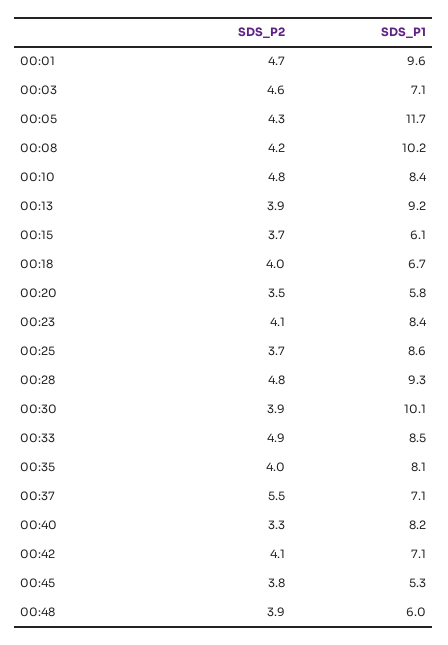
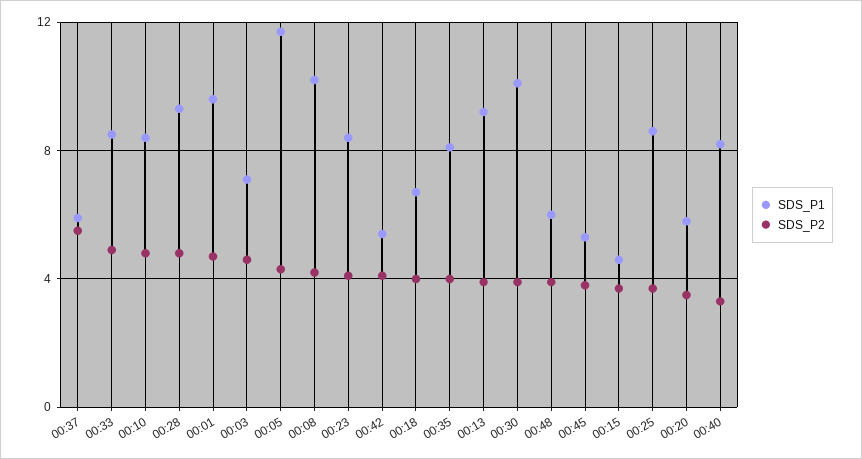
SDS_P1, 00:15: 6.1 -> 4.5
SDS_P1, 00:37: 7.1 -> 6
SDS_P1, 00:42: 7.1 -> 5.5

